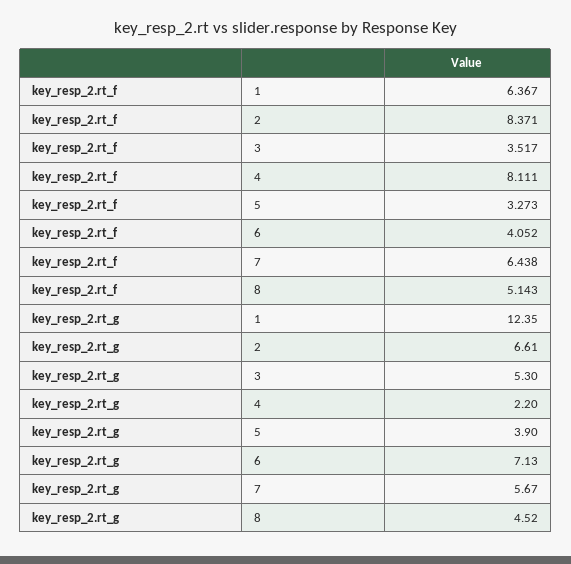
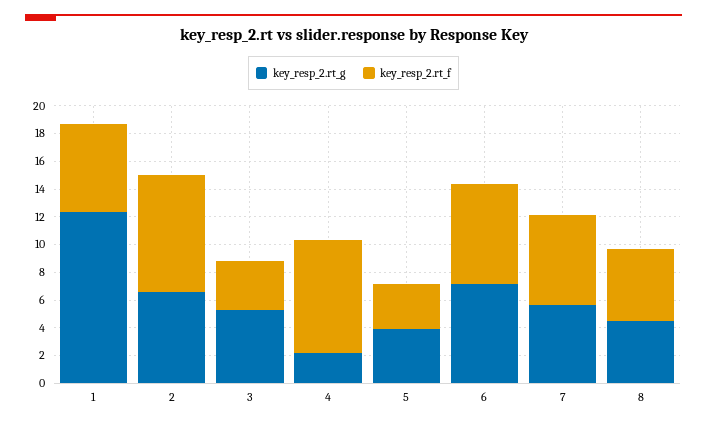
key_resp_2.rt_f, 6: 4.052 -> 7

